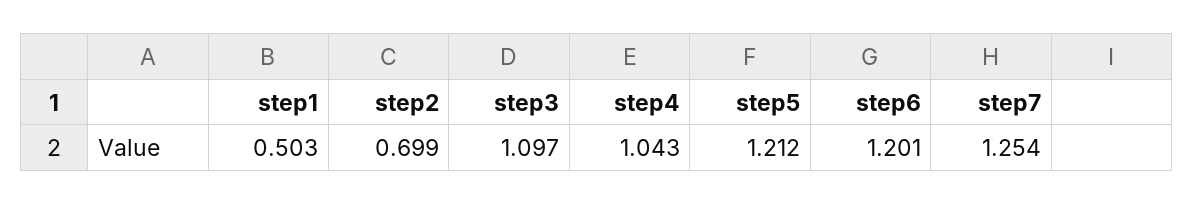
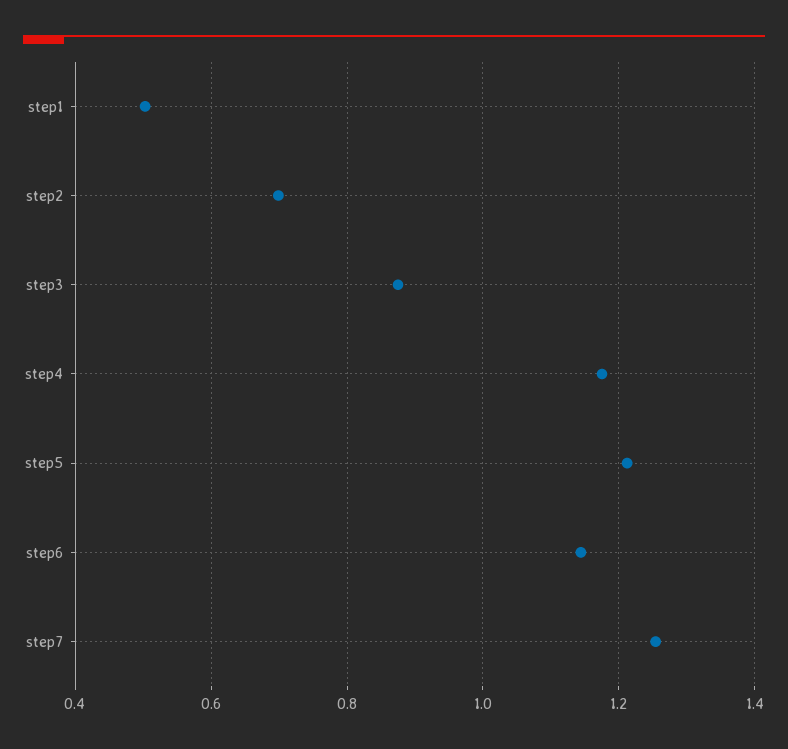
step3: 1.097 -> 0.88
step4: 1.043 -> 1.18
step6: 1.201 -> 1.14

